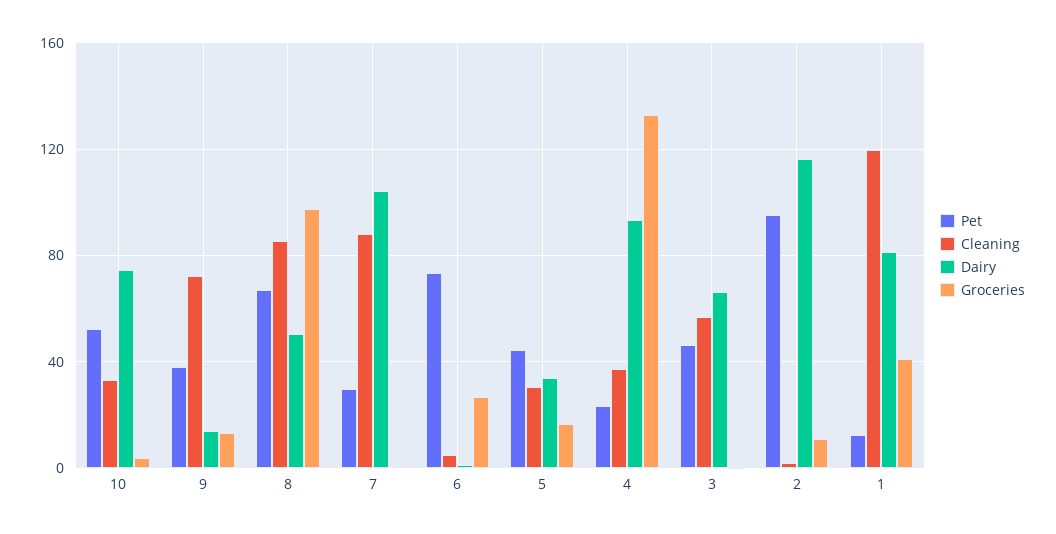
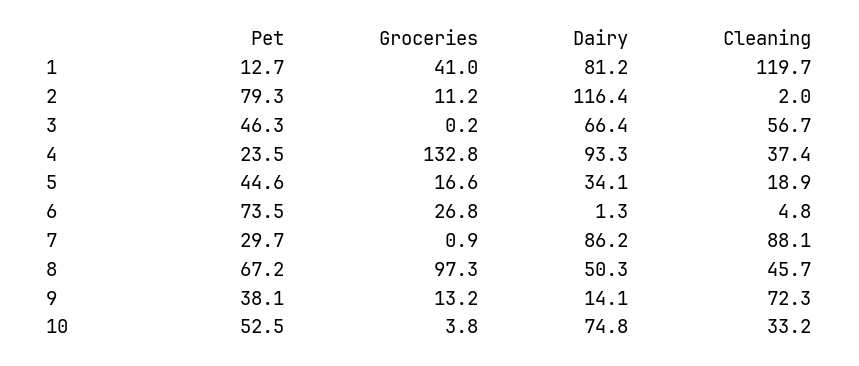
Cleaning, 8: 85 -> 45.7
Dairy, 7: 105 -> 86.2
Cleaning, 5: 30 -> 18.9
Pet, 2: 95 -> 79.3

